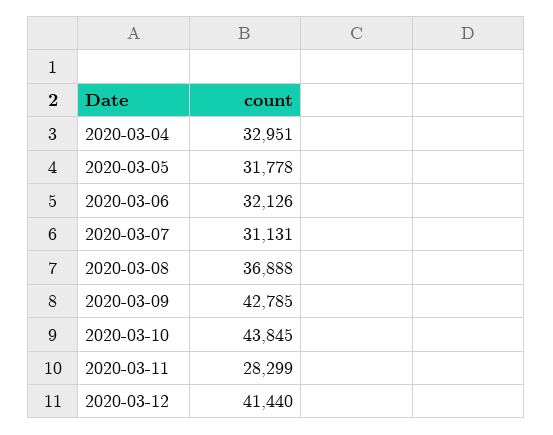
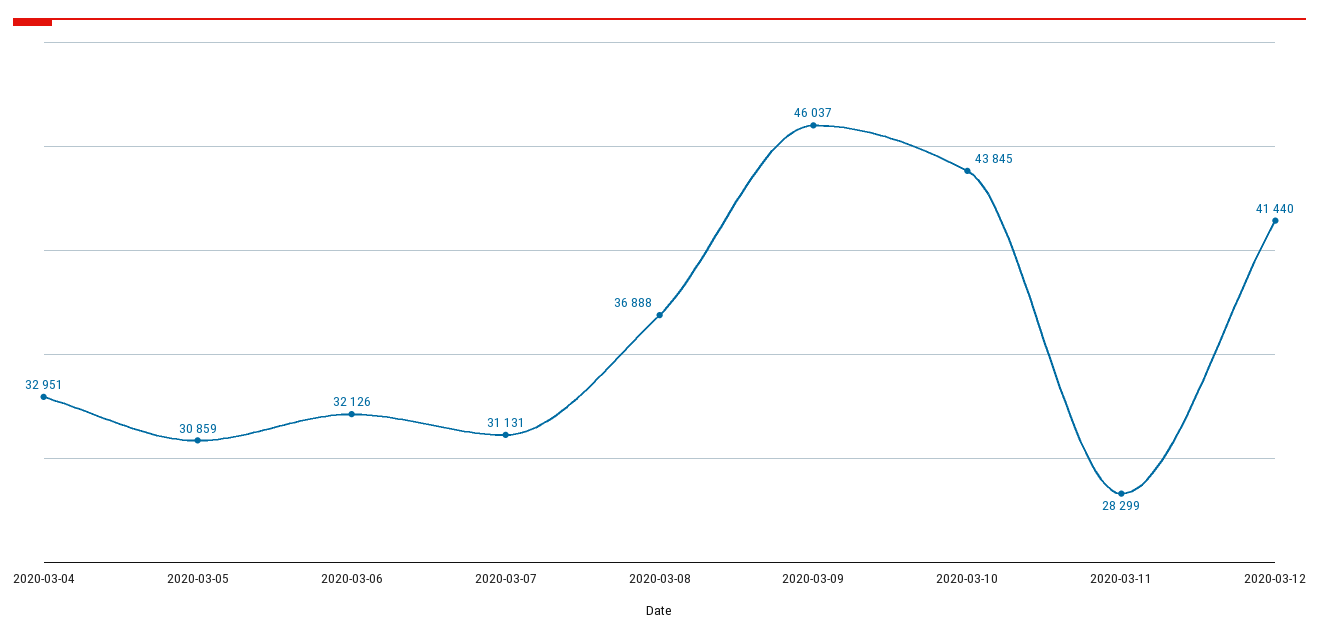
2020-03-05: 31778 -> 30859
2020-03-09: 42785 -> 46037

